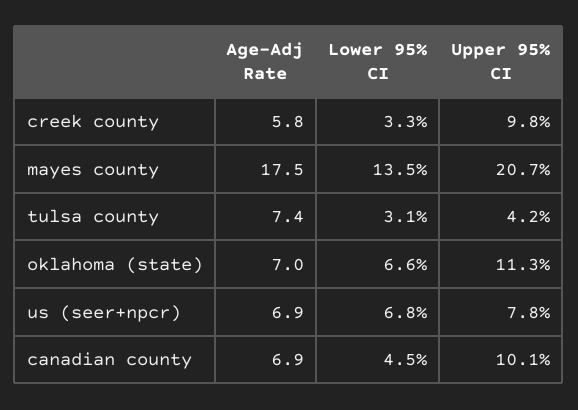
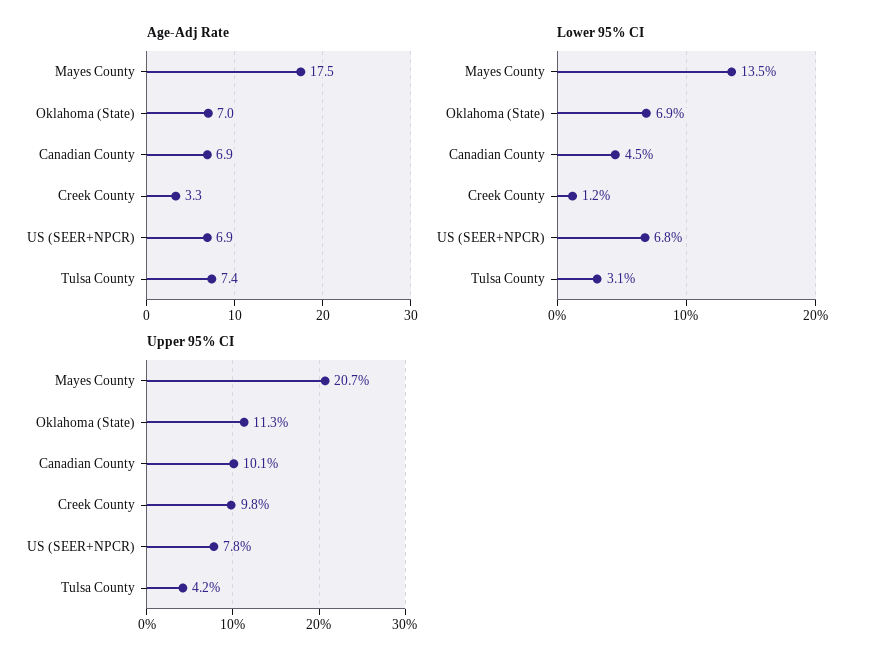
Age-Adj Rate, creek county: 5.8 -> 3.3
Lower 95% CI, creek county: 3.3 -> 1.2
Lower 95% CI, oklahoma (state): 6.6 -> 6.9

